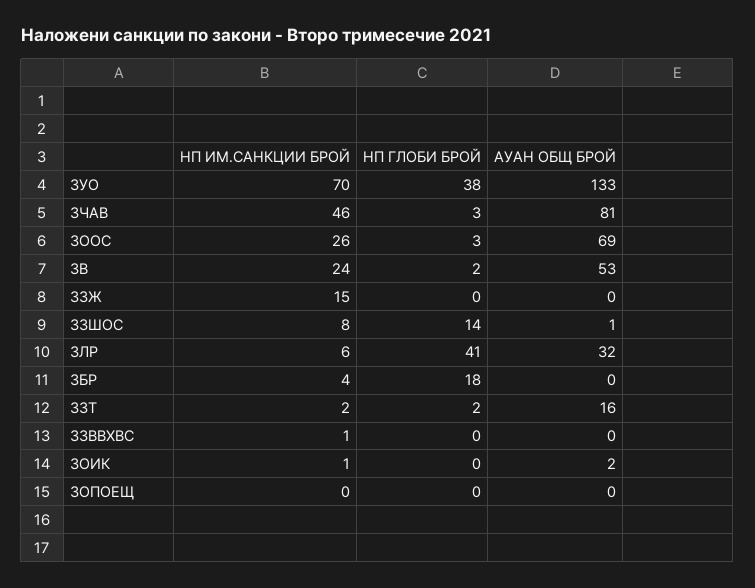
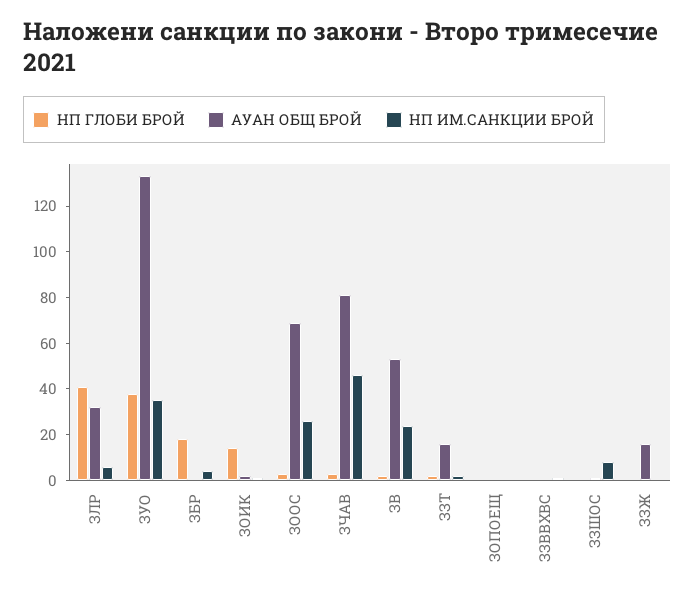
НП ИМ.САНКЦИИ БРОЙ, ЗУО: 70 -> 35
НП ИМ.САНКЦИИ БРОЙ, ЗЗЖ: 15 -> 0
АУАН ОБЩ БРОЙ, ЗЗЖ: 0 -> 15
НП ГЛОБИ БРОЙ, ЗЗШОС: 14 -> 0
НП ГЛОБИ БРОЙ, ЗОИК: 0 -> 15

